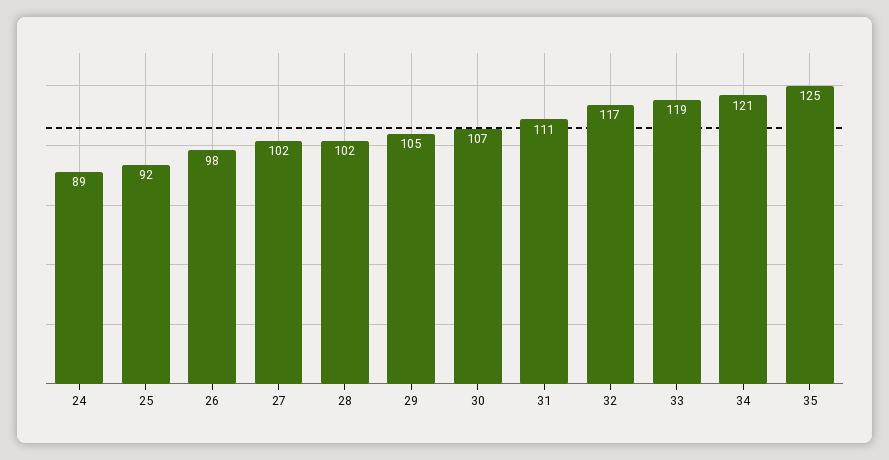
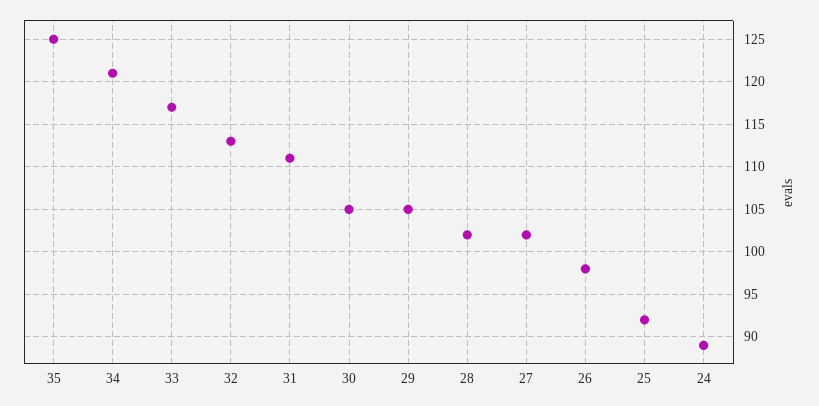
30: 107 -> 105
32: 117 -> 113
33: 119 -> 117

